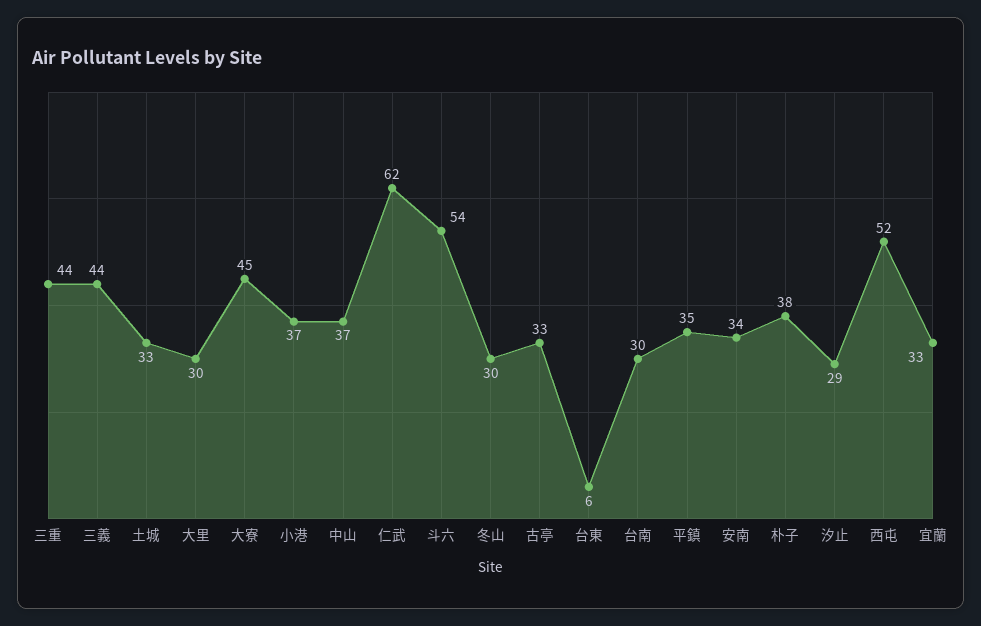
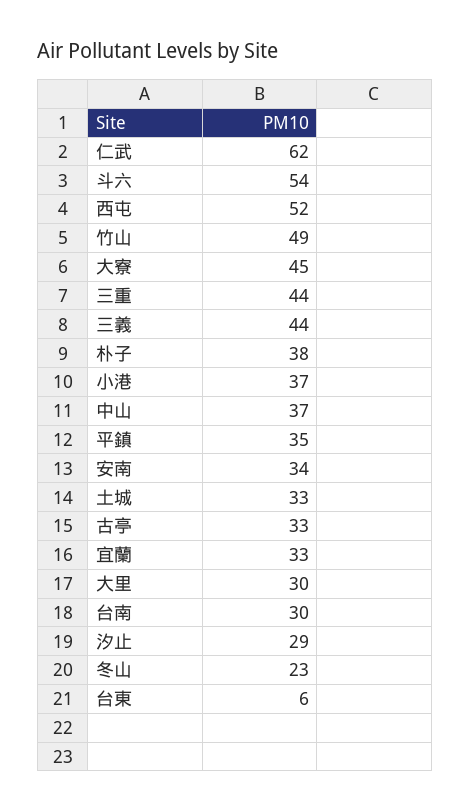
冬山: 30 -> 23
竹山: none -> 49

